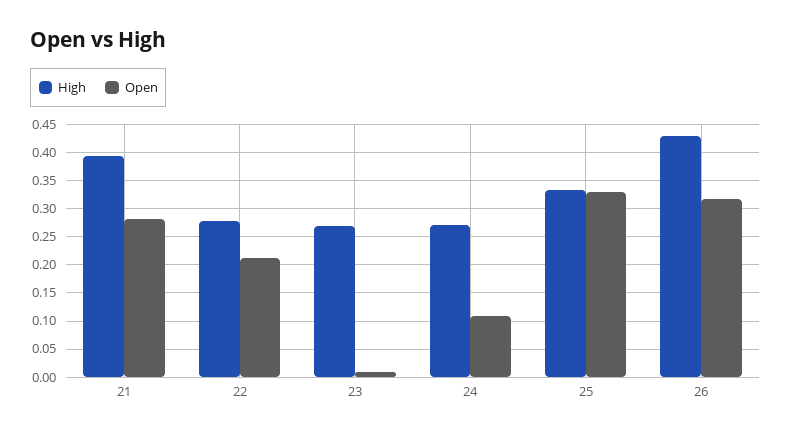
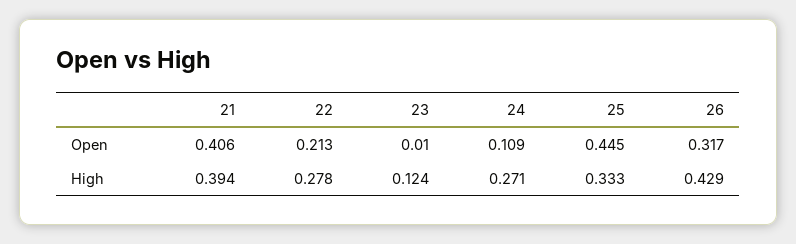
Open, 21: 0.275 -> 0.406
High, 23: 0.275 -> 0.124
Open, 25: 0.325 -> 0.445

